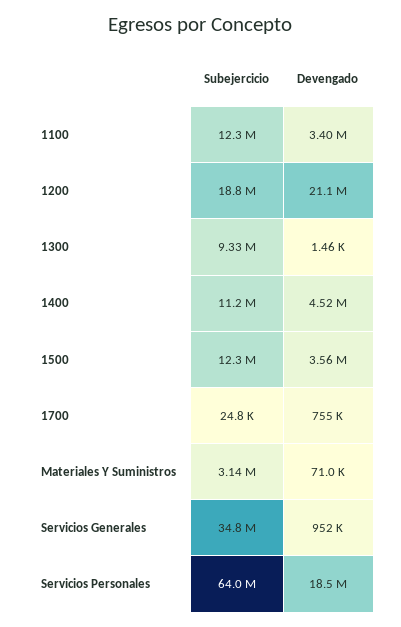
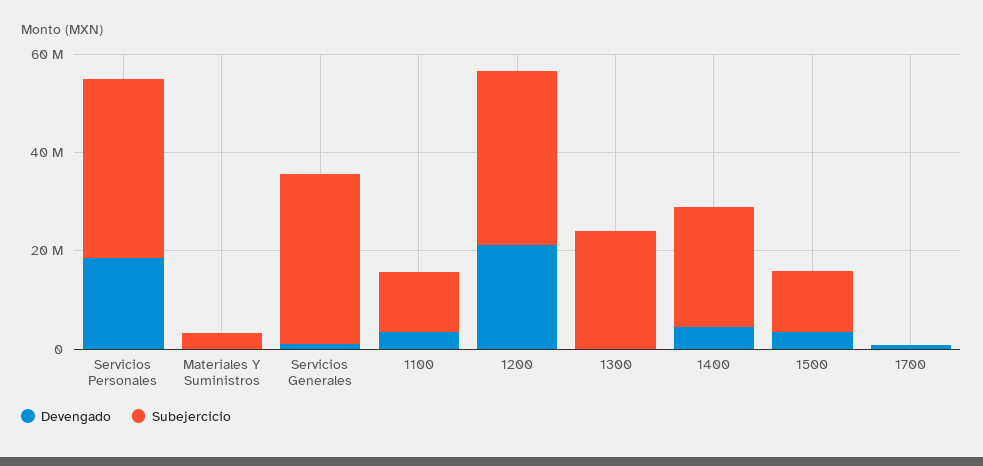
Subejercicio, 1200: 18800000 -> 35000000
Subejercicio, 1300: 9330000 -> 25000000
Subejercicio, 1400: 11200000 -> 25000000
Subejercicio, Servicios Personales: 64000000 -> 35000000

